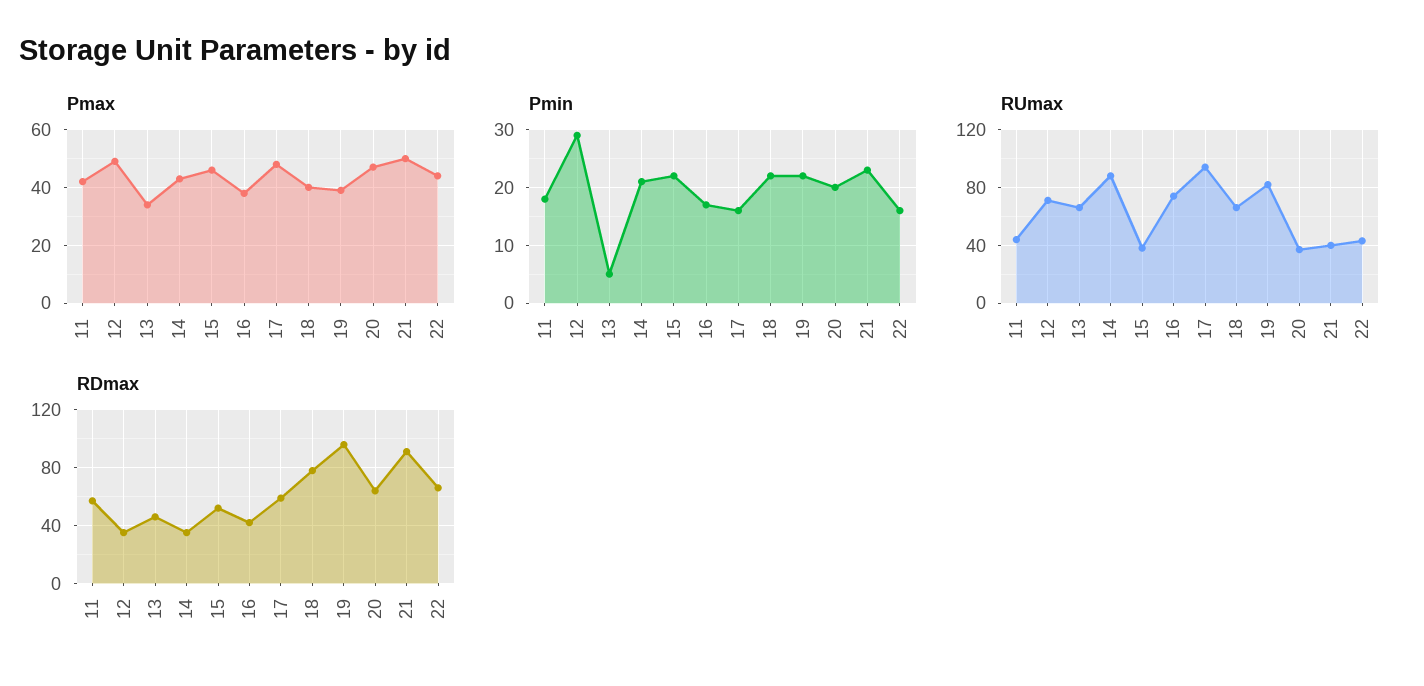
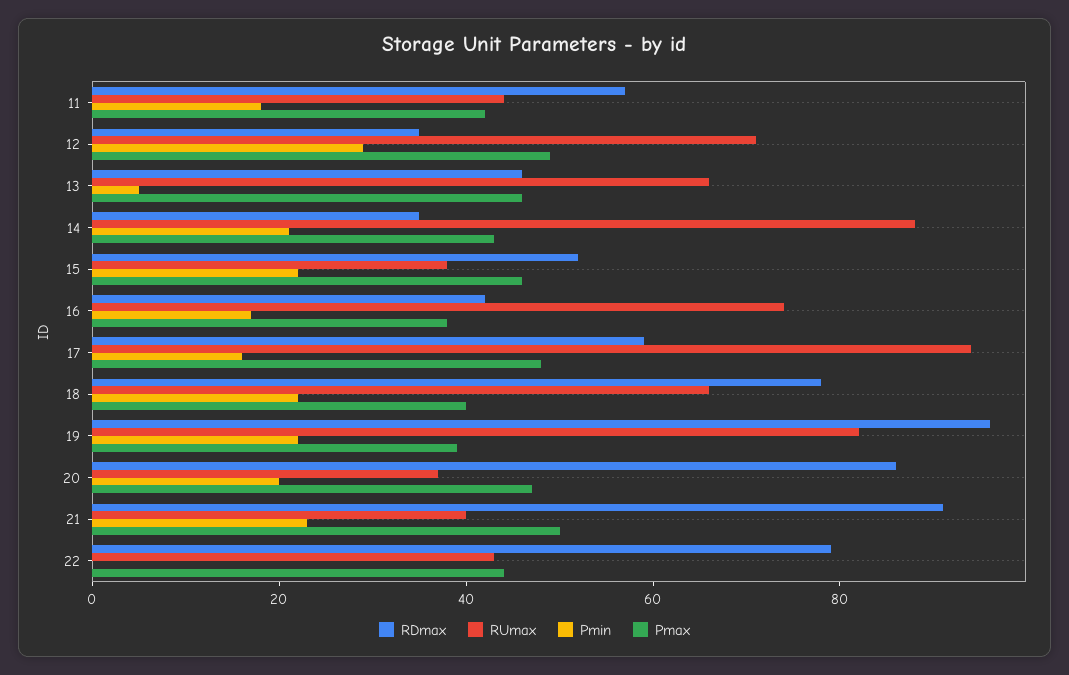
Pmax, 13: 35 -> 45
Pmin, 22: 15 -> 0
RDmax, 20: 65 -> 85
RDmax, 22: 65 -> 80

